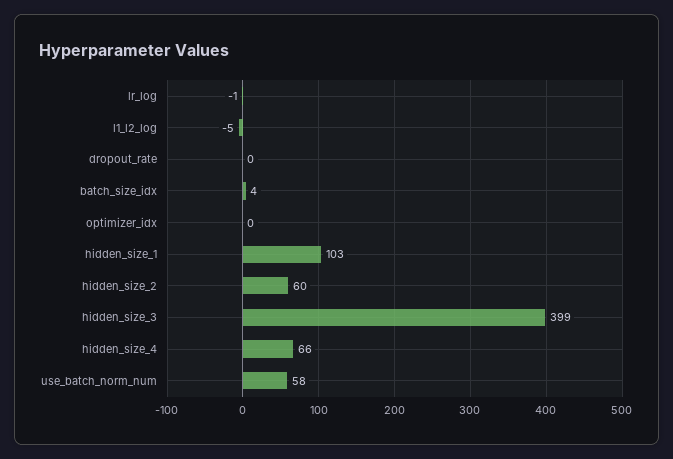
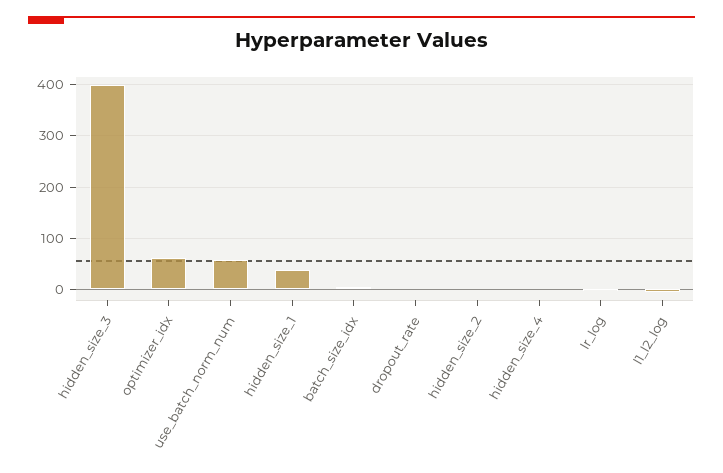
optimizer_idx: 0 -> 60
hidden_size_1: 103 -> 40
hidden_size_2: 60 -> 0
hidden_size_4: 66 -> 0

